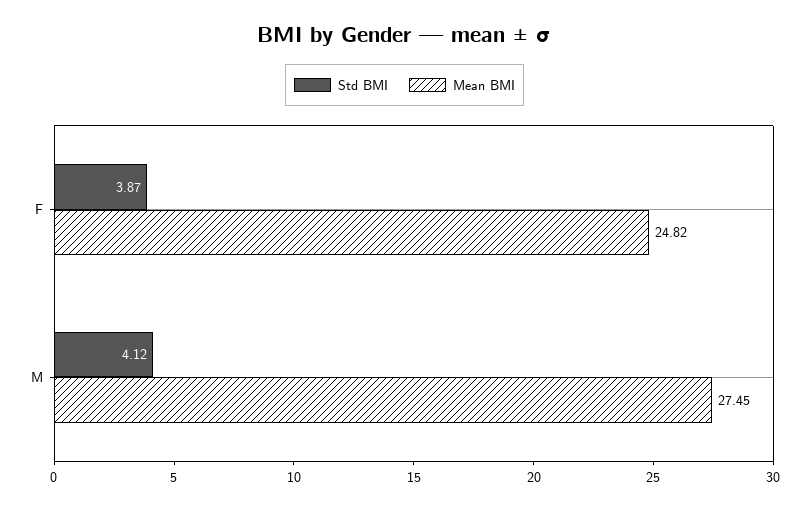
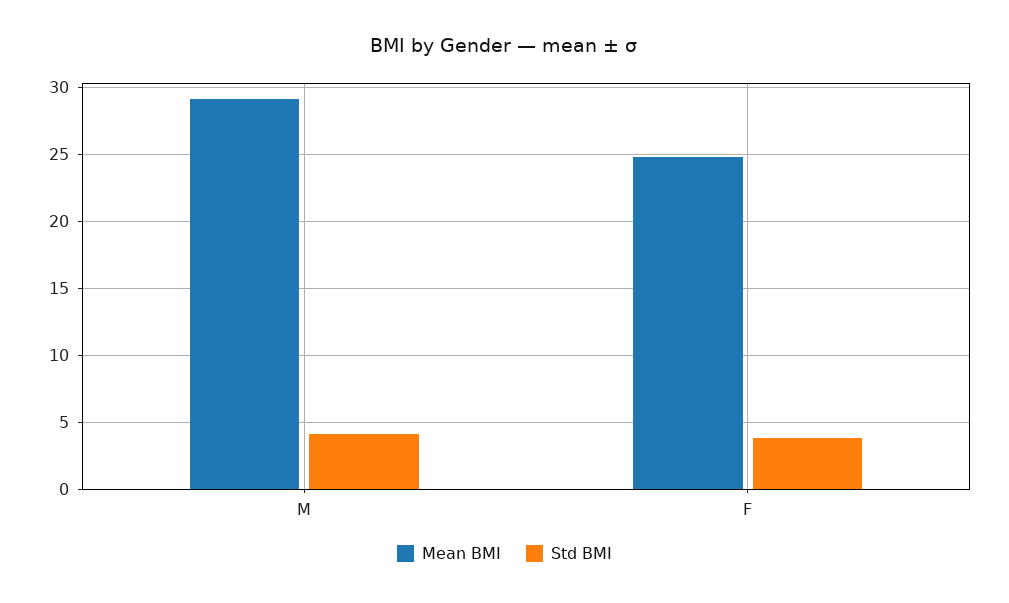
Mean BMI, M: 27.45 -> 29

